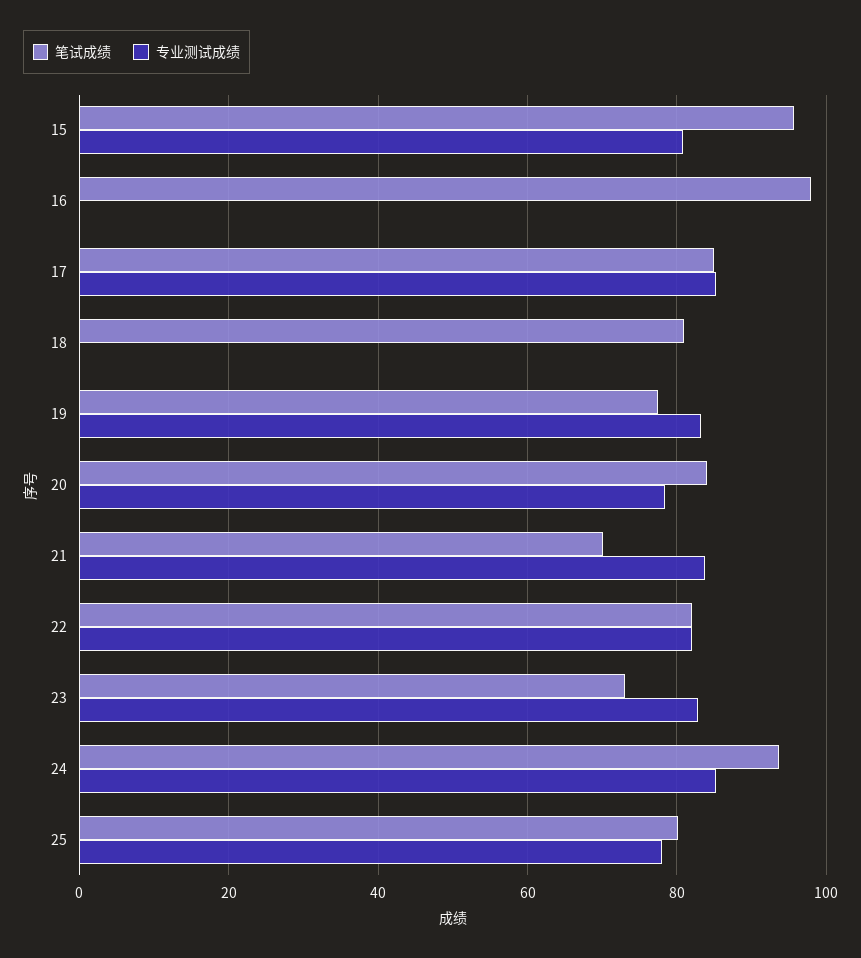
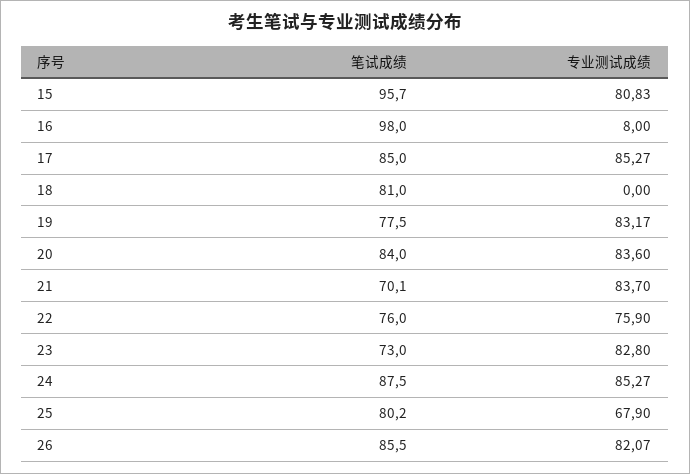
专业测试成绩, 16: 0 -> 8
专业测试成绩, 20: 78 -> 83.6
笔试成绩, 22: 82 -> 76
专业测试成绩, 22: 82 -> 75.9
笔试成绩, 24: 94 -> 87.5
专业测试成绩, 25: 78 -> 67.9
笔试成绩, 26: none -> 85.5
专业测试成绩, 26: none -> 82.07

